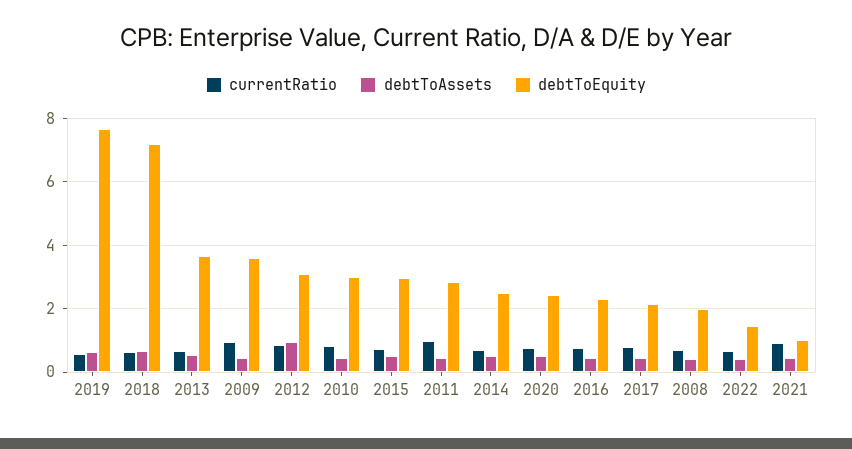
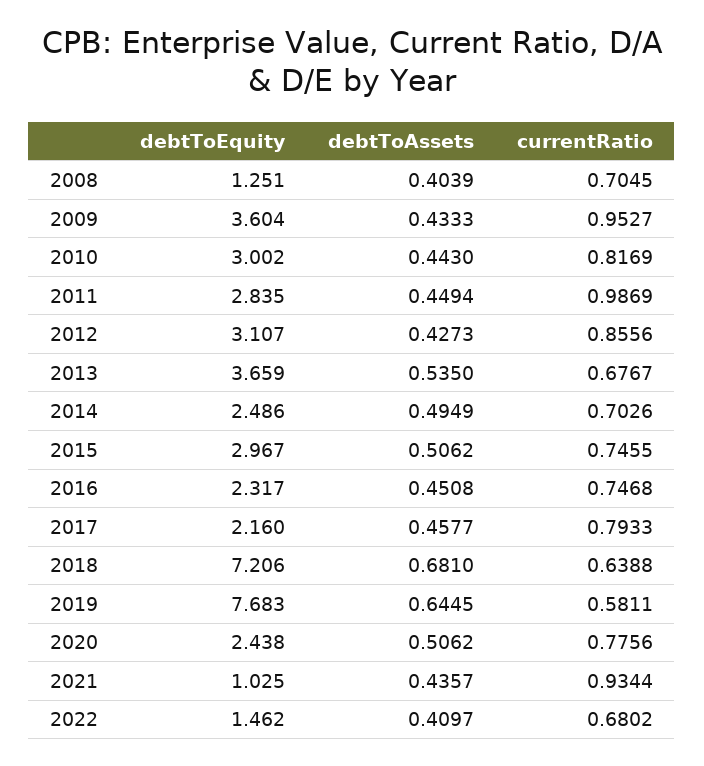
debtToAssets, 2012: 1 -> 0.4273
debtToEquity, 2008: 2 -> 1.251

